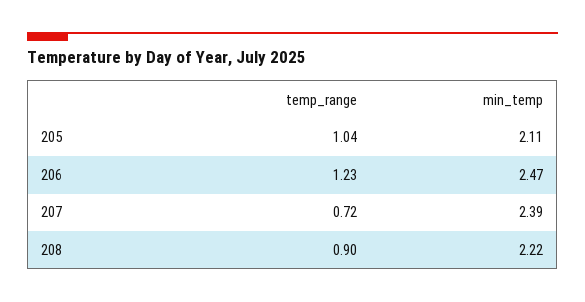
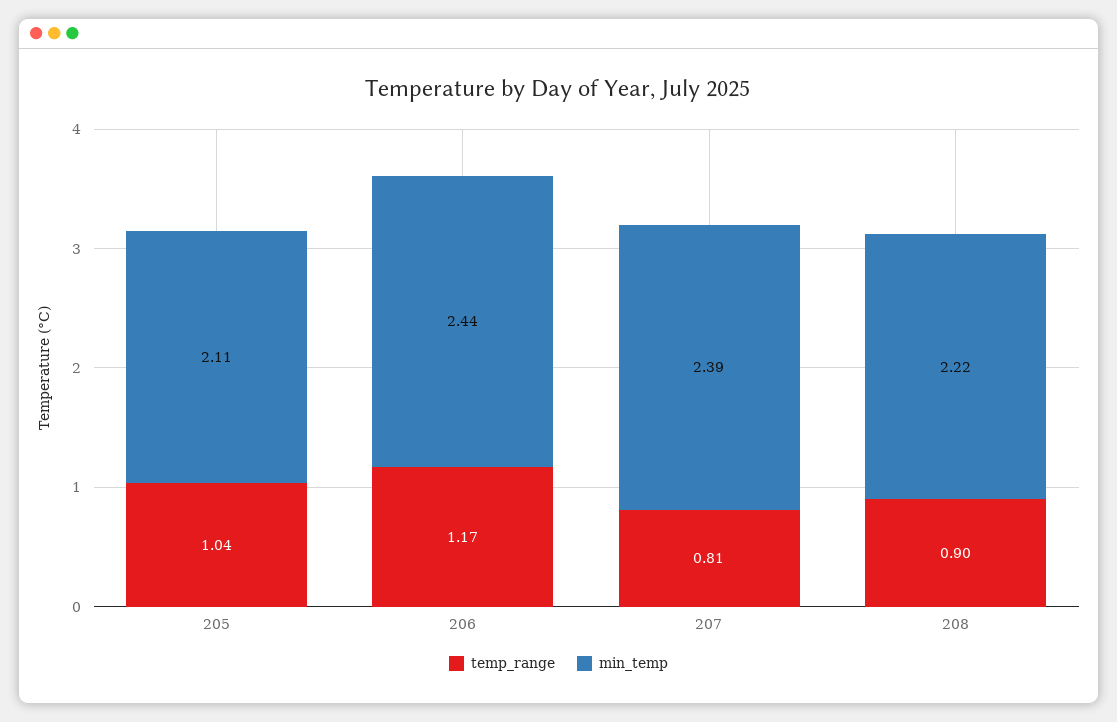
temp_range, 206: 1.23 -> 1.17
min_temp, 206: 2.47 -> 2.44
temp_range, 207: 0.72 -> 0.81

